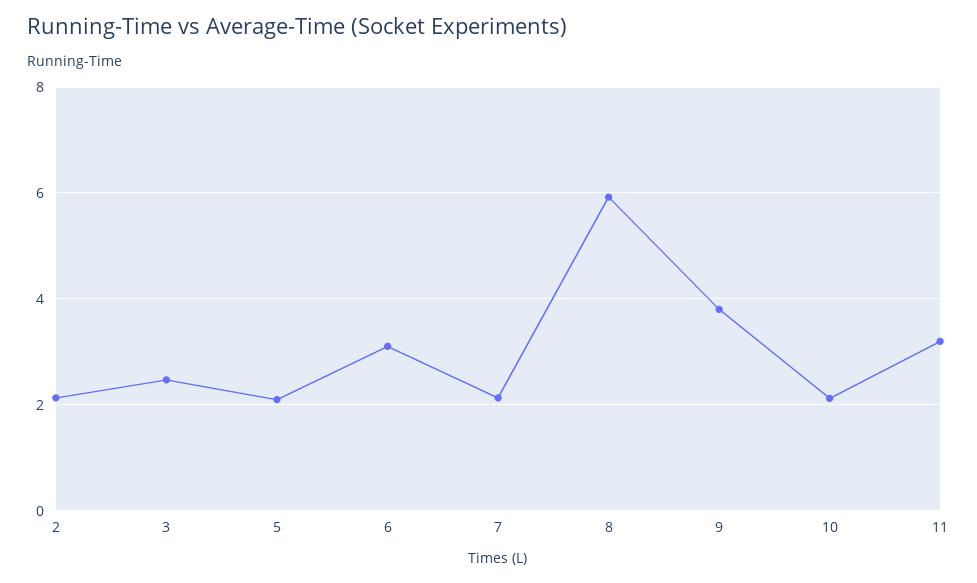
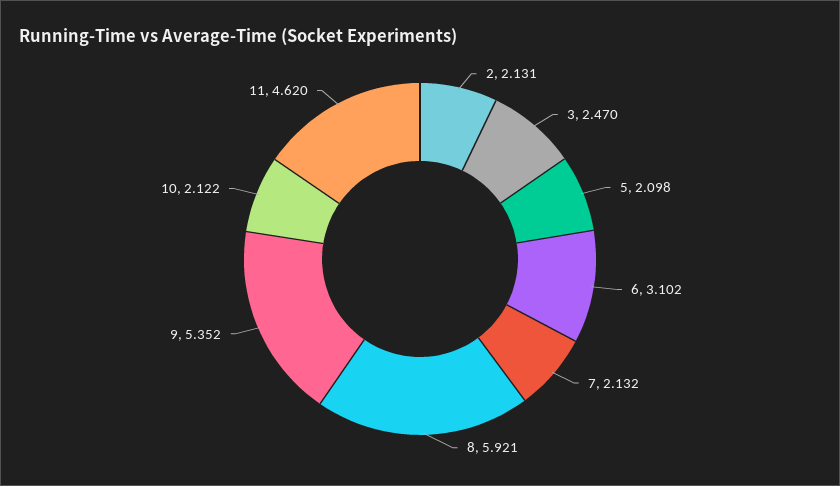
9: 3.8 -> 5.352
11: 3.2 -> 4.62

